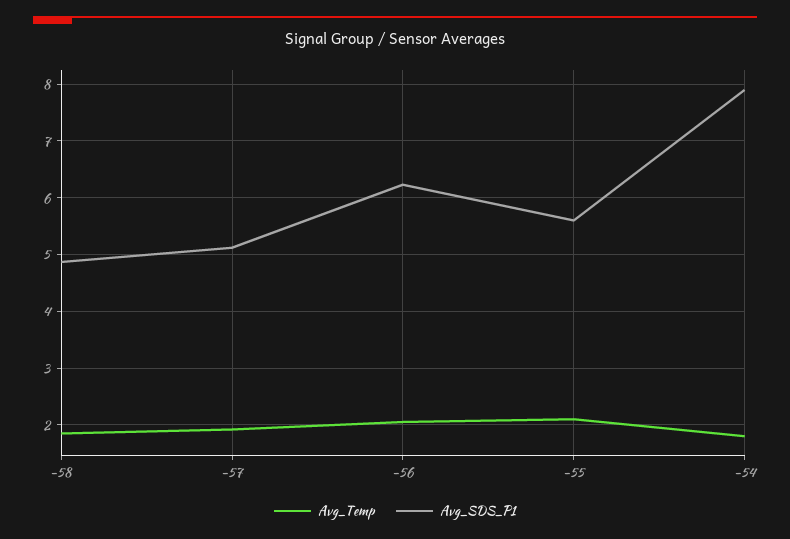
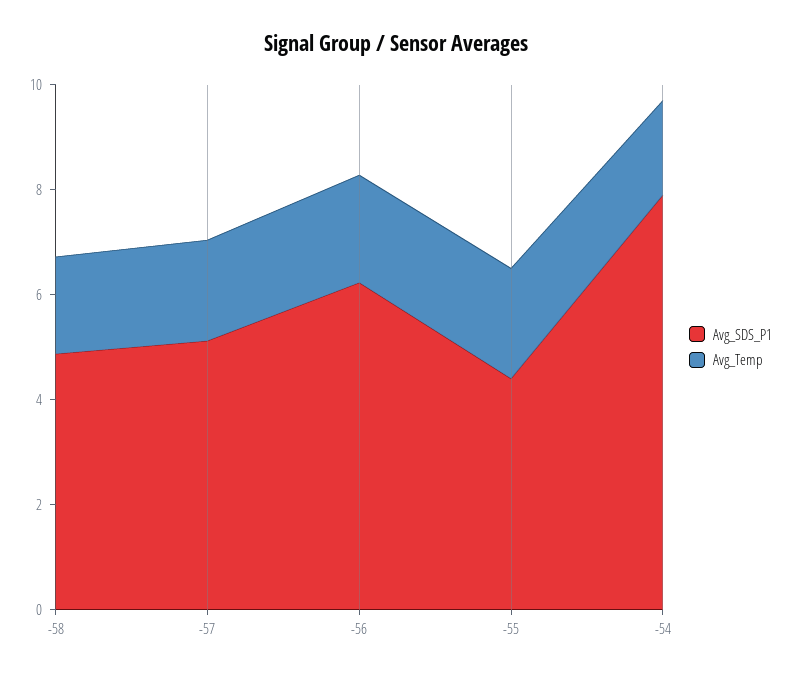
Avg_SDS_P1, -55: 5.6 -> 4.5

